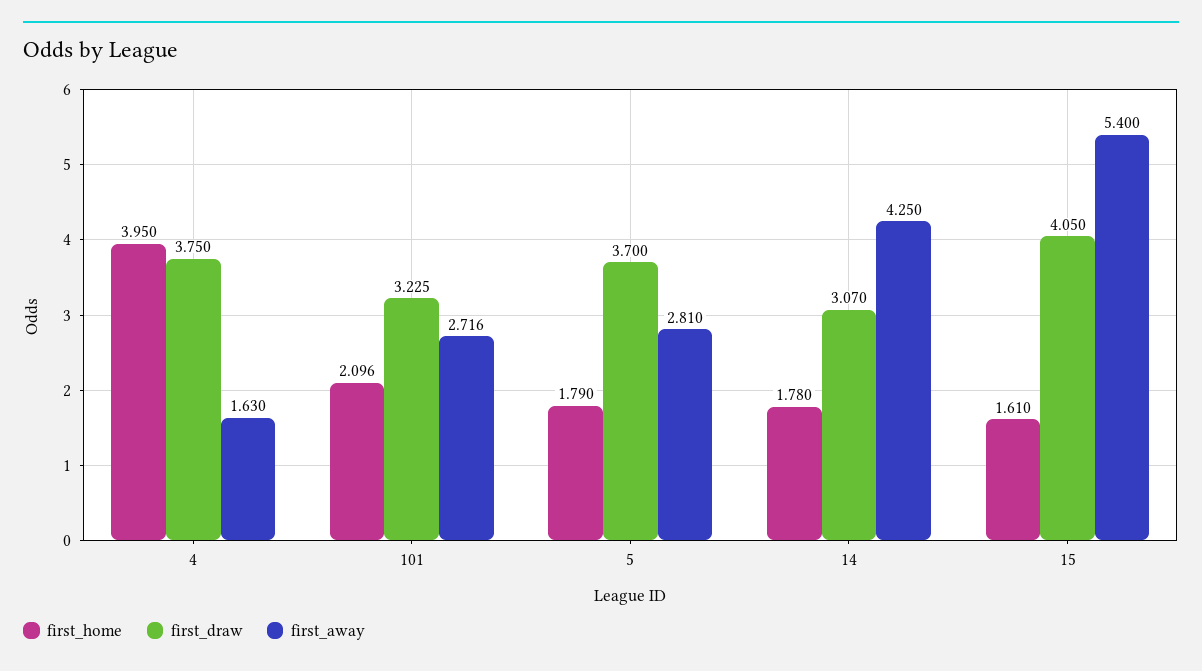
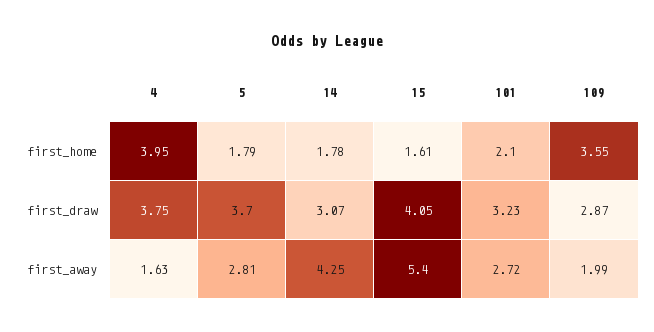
first_home, 109: none -> 3.55
first_draw, 109: none -> 2.87
first_away, 109: none -> 1.99

